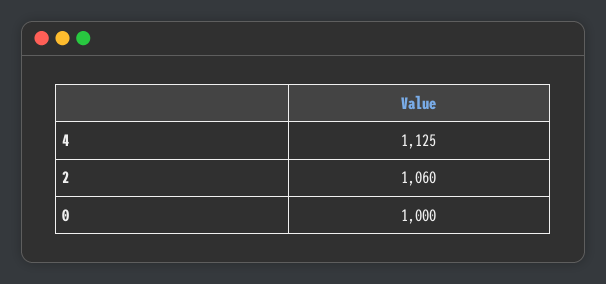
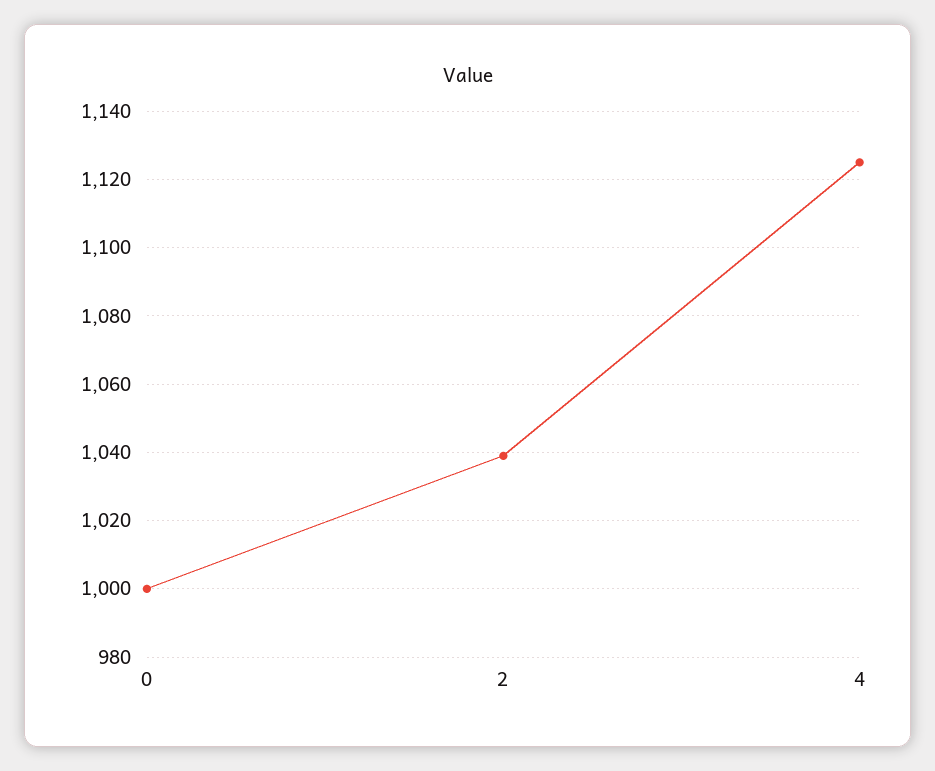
2: 1060 -> 1040

